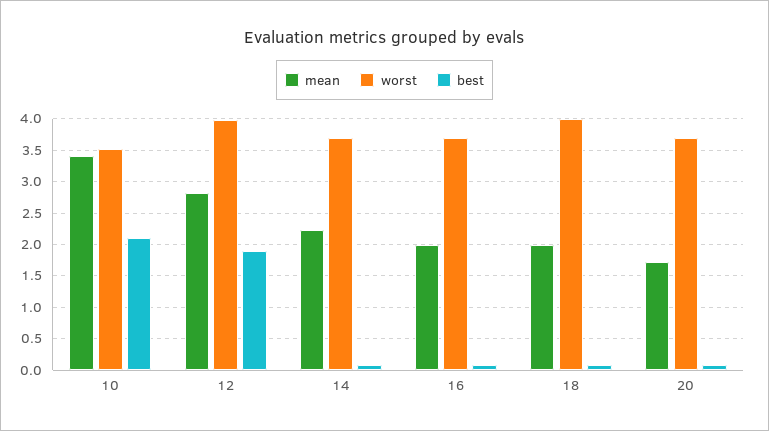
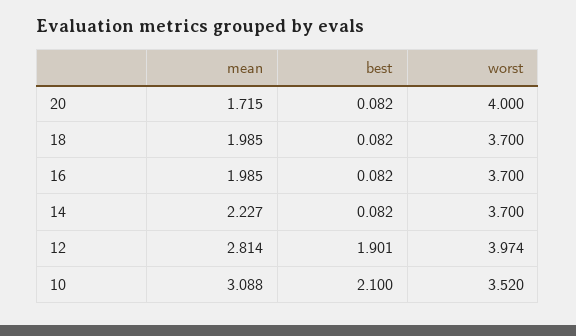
mean, 10: 3.4 -> 3.088
worst, 18: 4 -> 3.7
worst, 20: 3.7 -> 4

